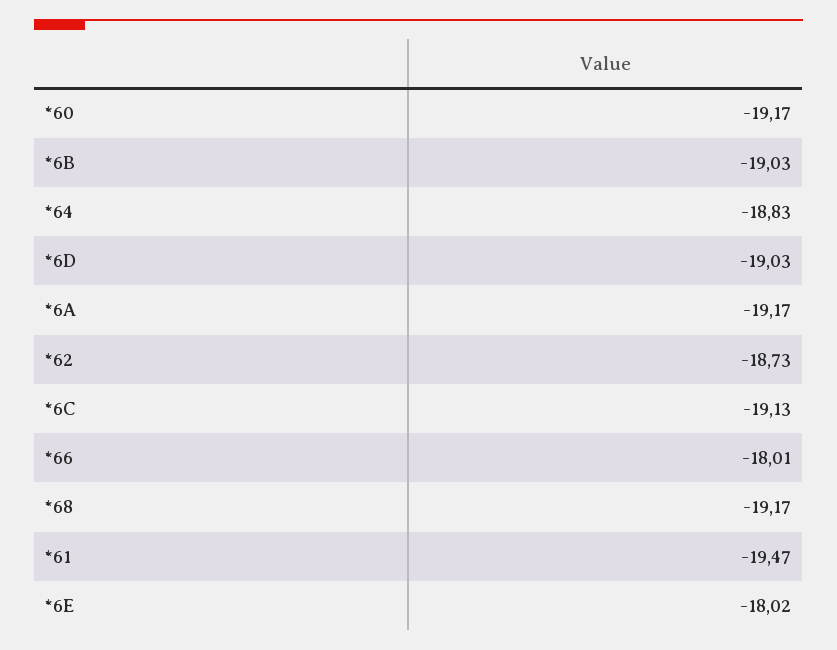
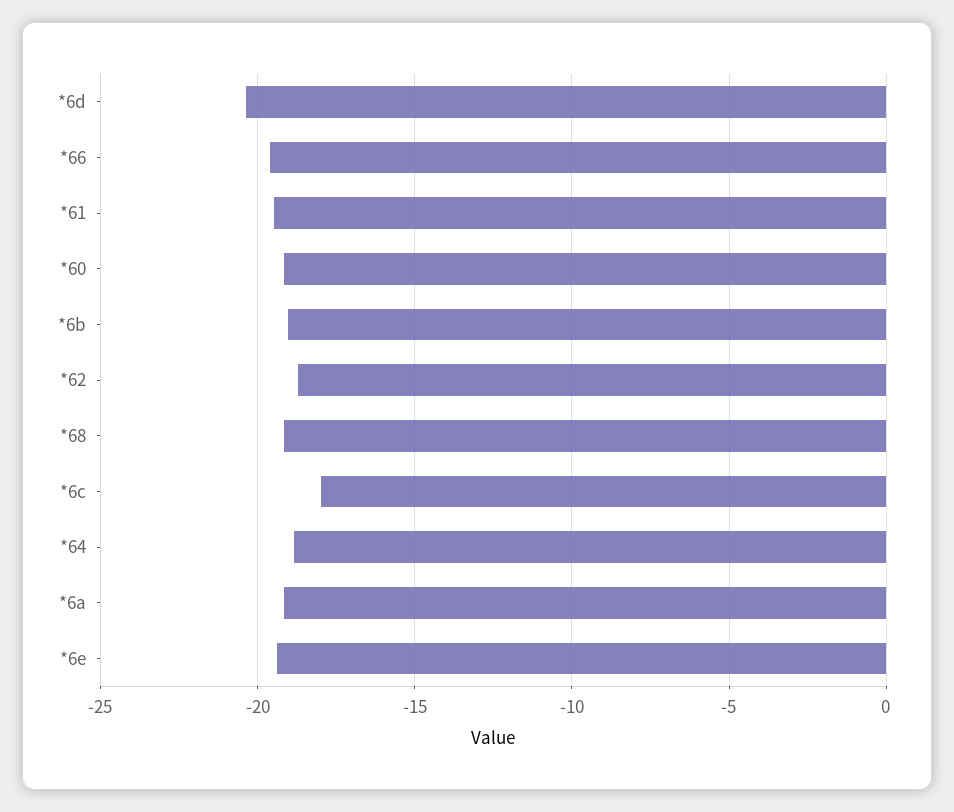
*6D: -19.03 -> -20.5
*6C: -19.13 -> -18
*66: -18.01 -> -19.5
*6E: -18.02 -> -19.5

